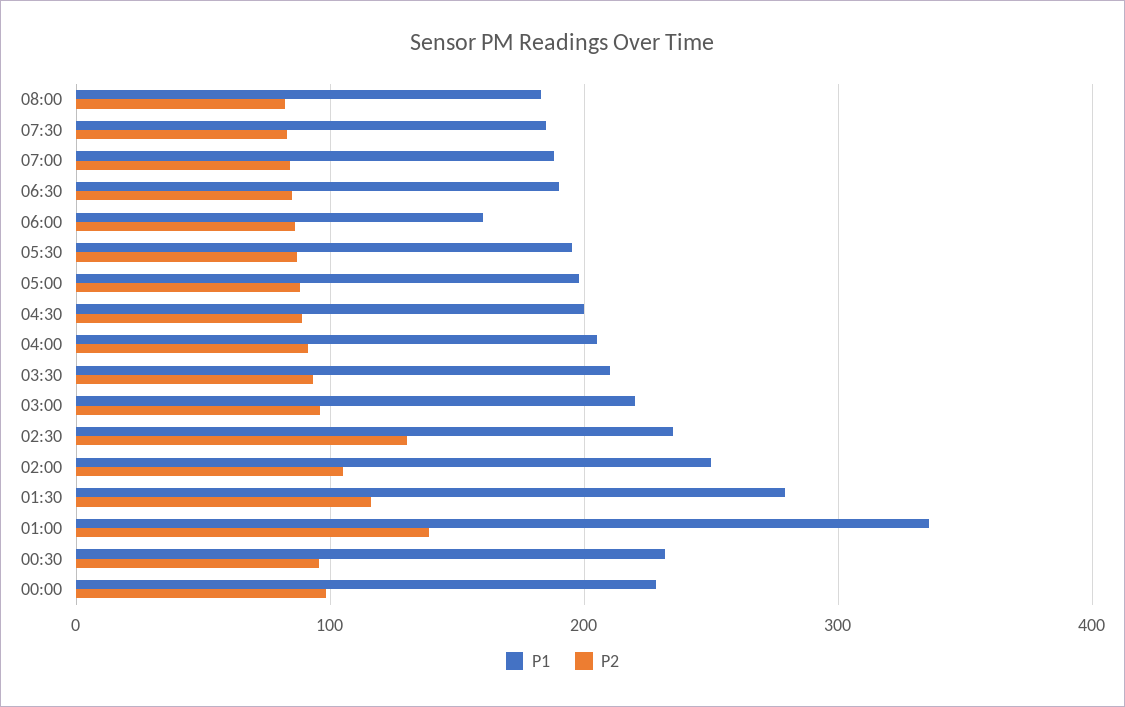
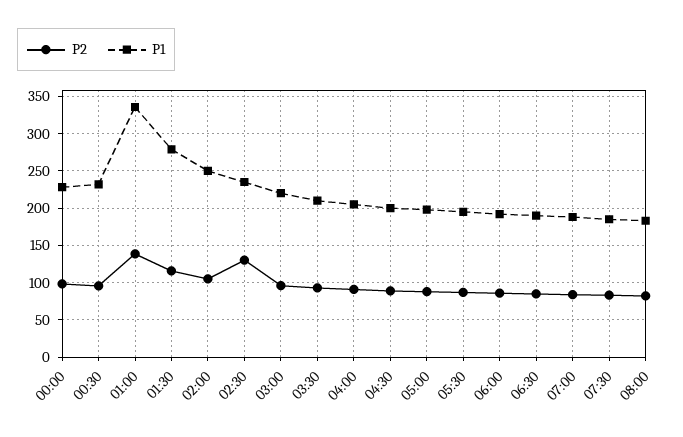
P1, 06:00: 160 -> 190

